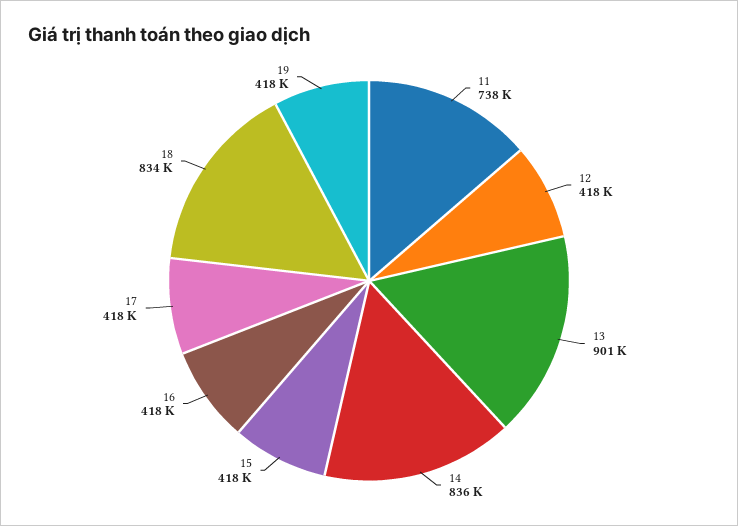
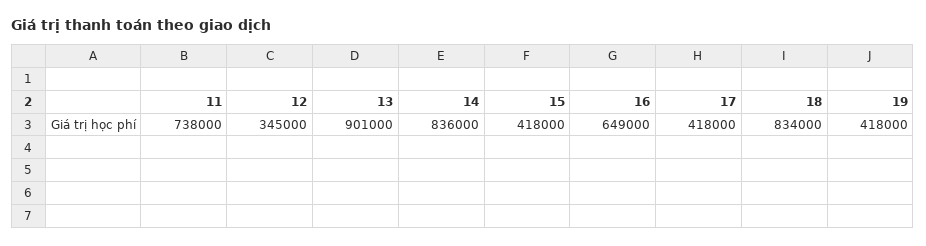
12: 418000 -> 345000
16: 418000 -> 649000

